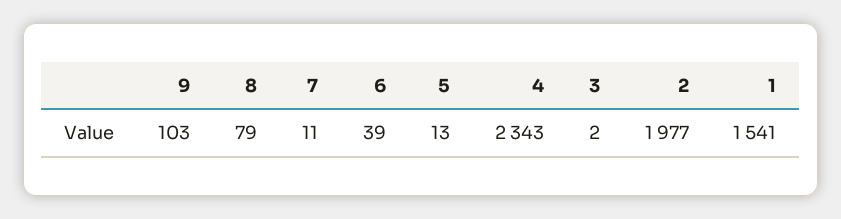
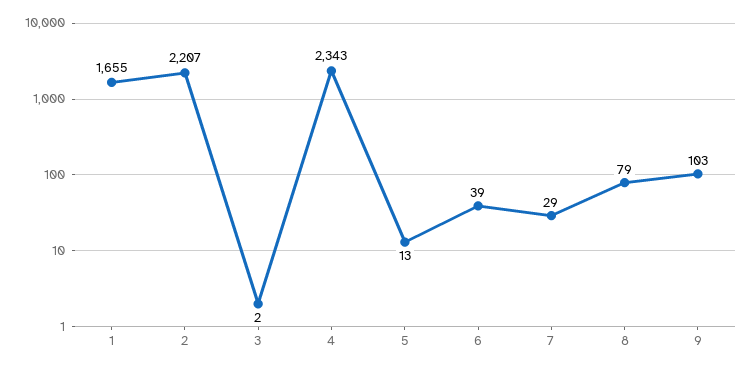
7: 11 -> 29
2: 1977 -> 2207
1: 1541 -> 1655

